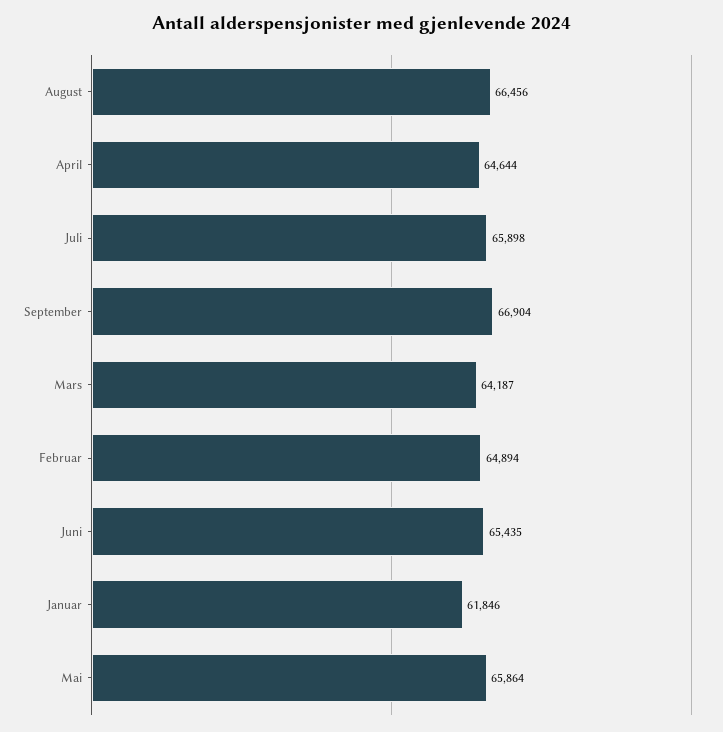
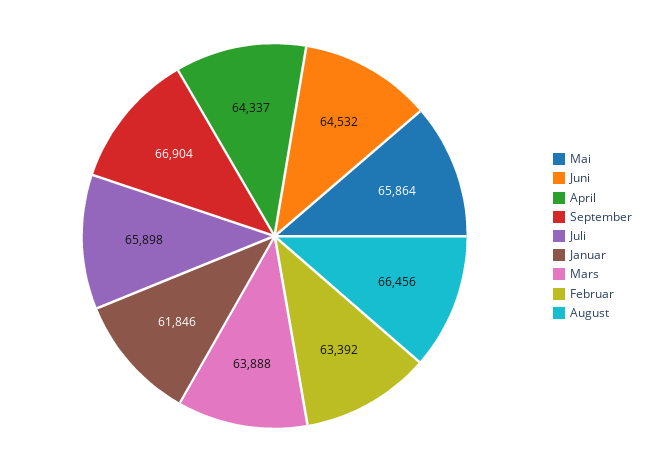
April: 64644 -> 64337
Mars: 64187 -> 63888
Februar: 64894 -> 63392
Juni: 65435 -> 64532

